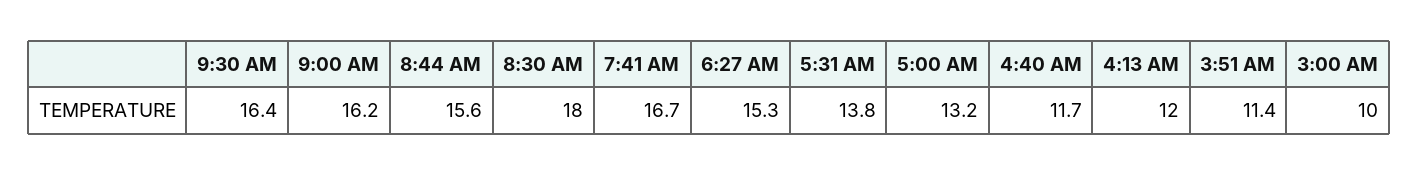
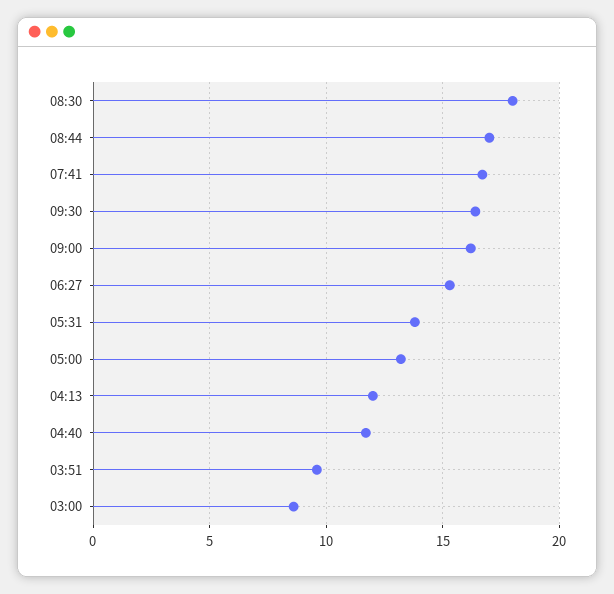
8:44 AM: 15.6 -> 17
3:51 AM: 11.4 -> 9.5
3:00 AM: 10 -> 8.5

